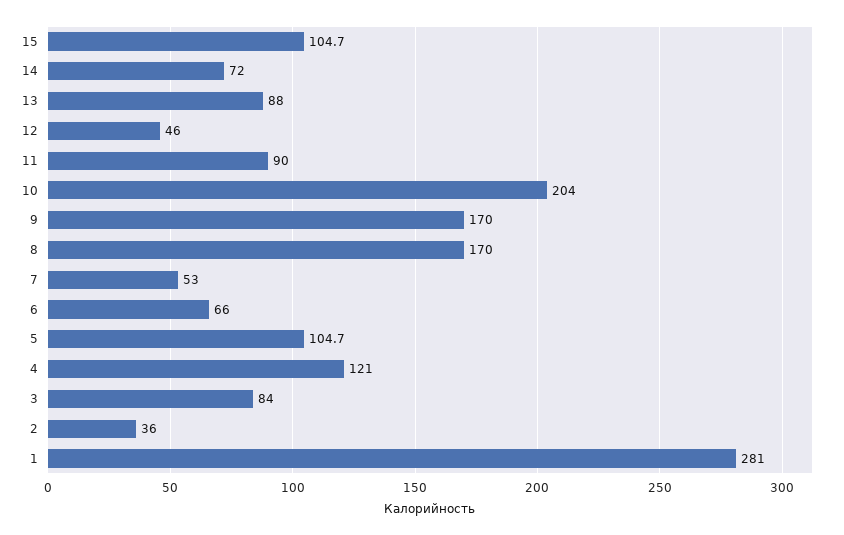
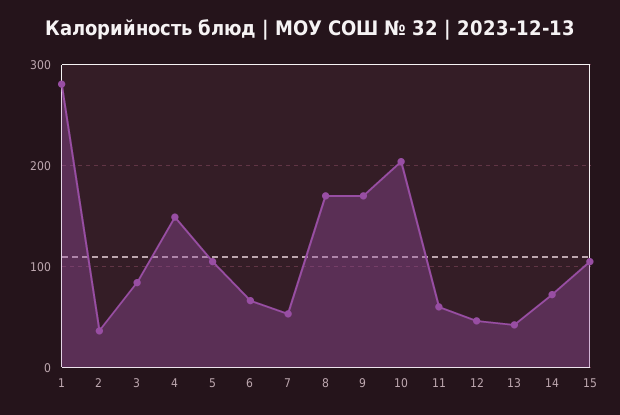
13: 88 -> 40
11: 90 -> 60
4: 121 -> 150

